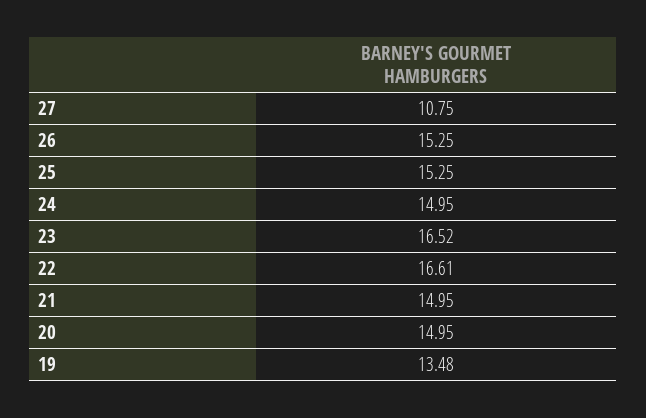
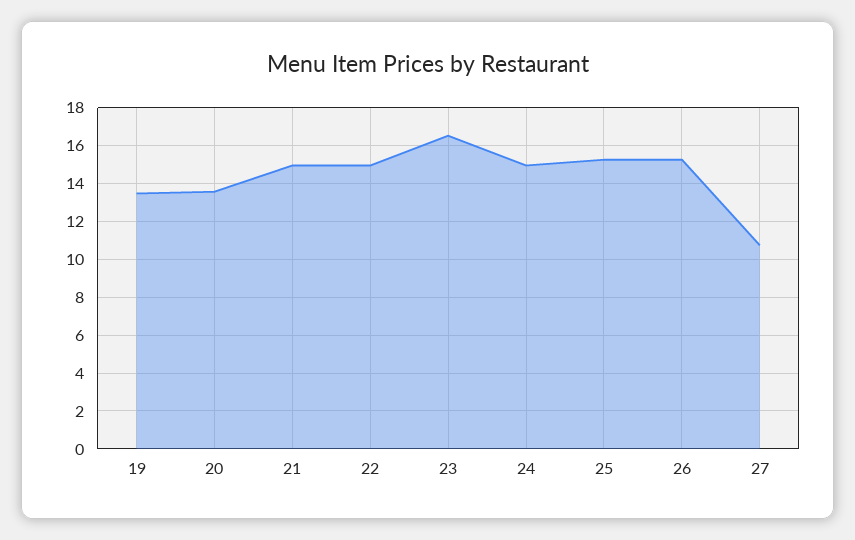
22: 16.61 -> 15
20: 14.95 -> 13.5

